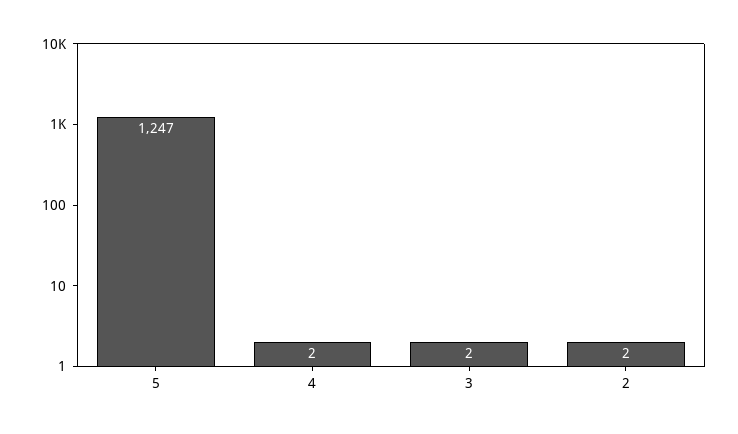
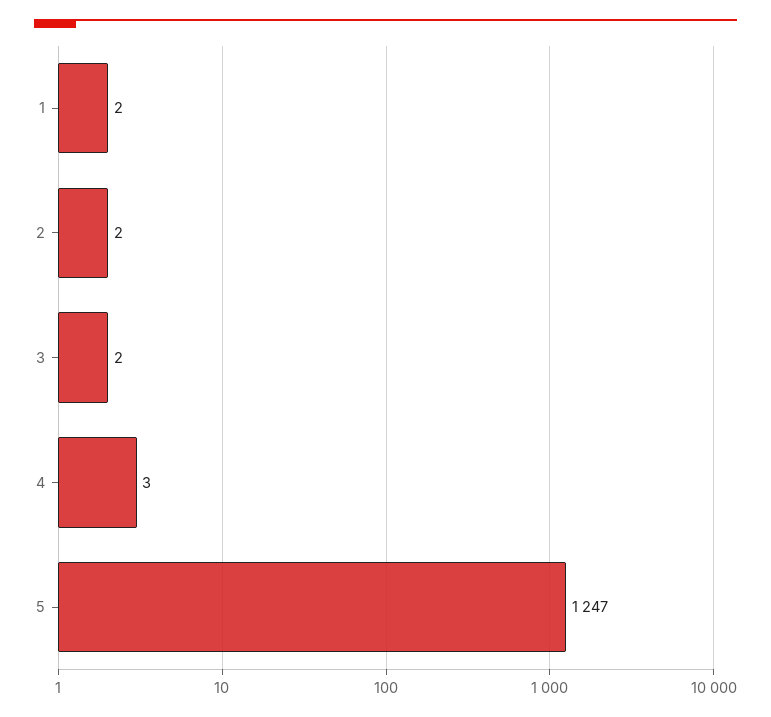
4: 2 -> 3
1: none -> 2

